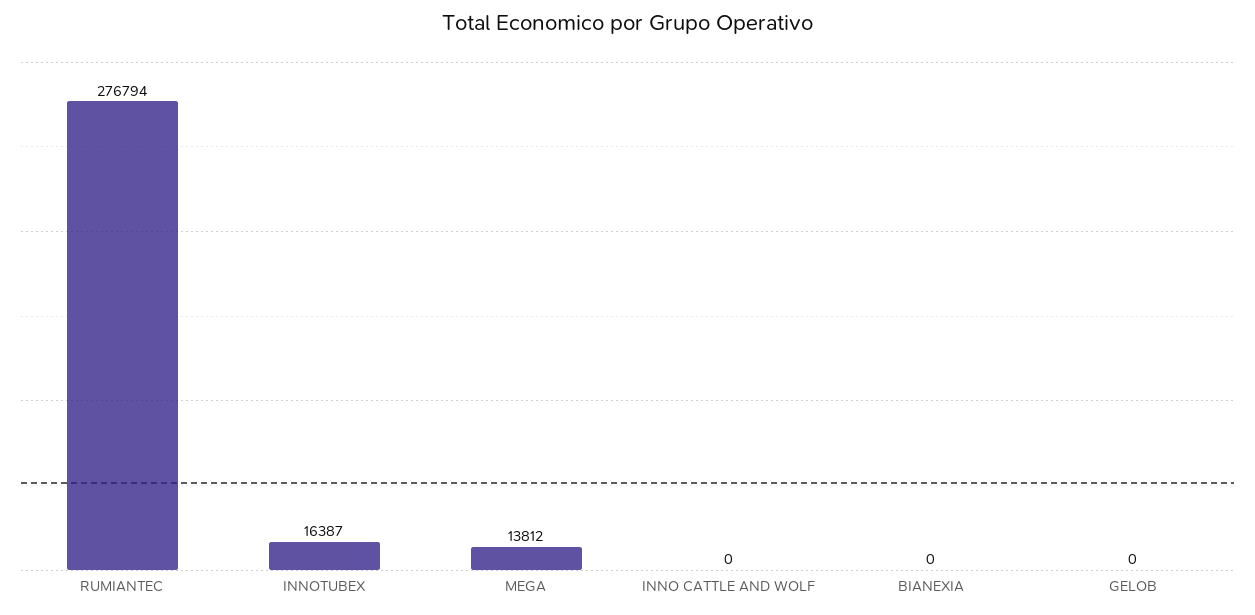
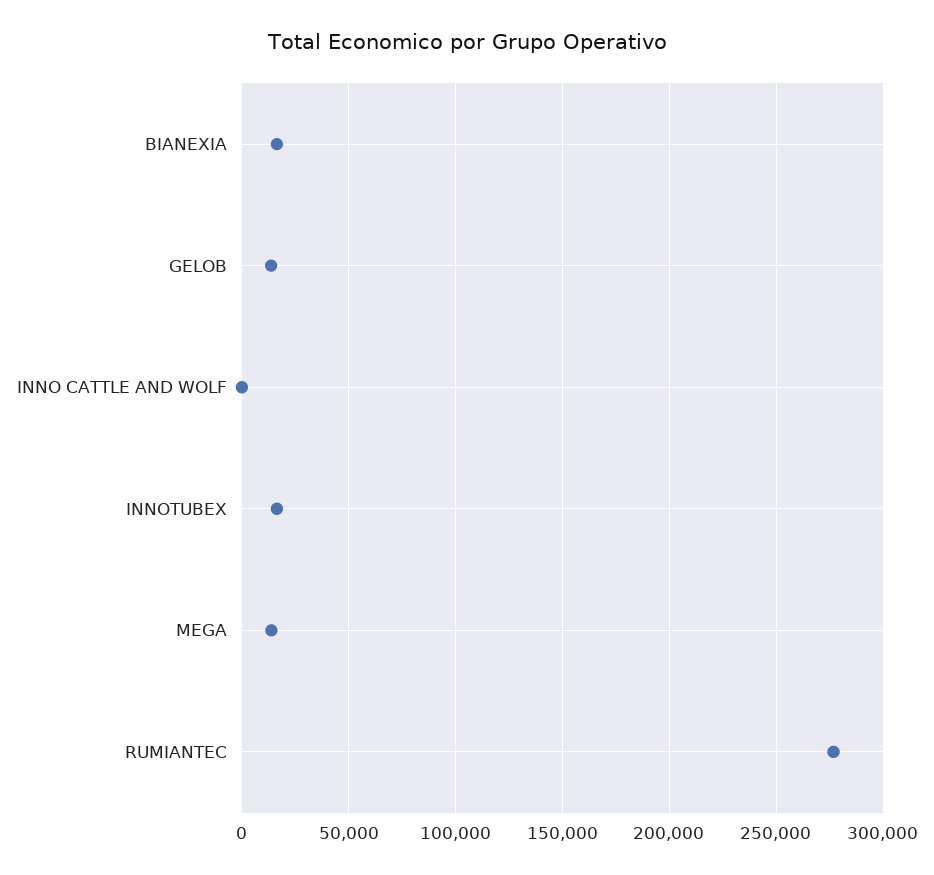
BIANEXIA: 0 -> 15000
GELOB: 0 -> 15000

